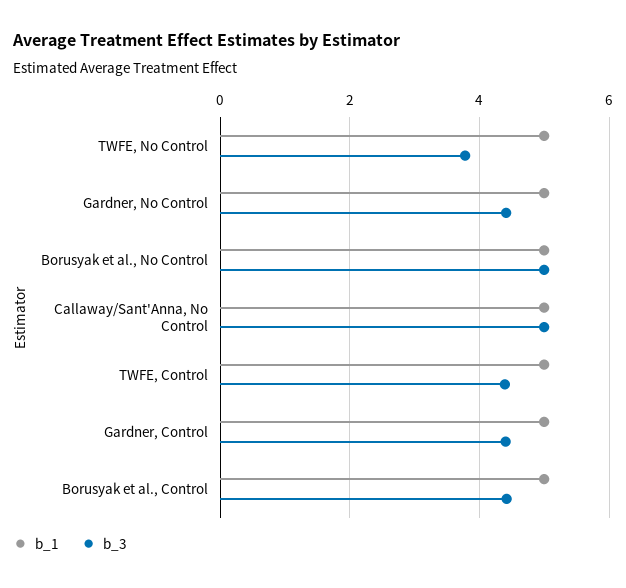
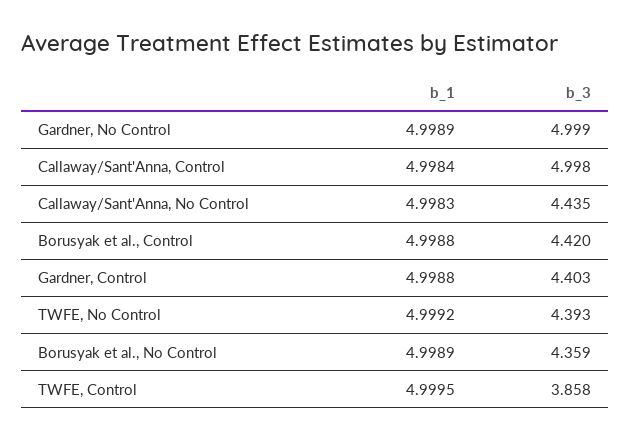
b_3, TWFE, No Control: 3.8 -> 4.393
b_3, Gardner, No Control: 4.4 -> 4.999
b_3, Borusyak et al., No Control: 5 -> 4.359
b_3, Callaway/Sant'Anna, No Control: 5 -> 4.435
b_3, TWFE, Control: 4.4 -> 3.858
b_1, Callaway/Sant'Anna, Control: none -> 4.9984
b_3, Callaway/Sant'Anna, Control: none -> 4.998

